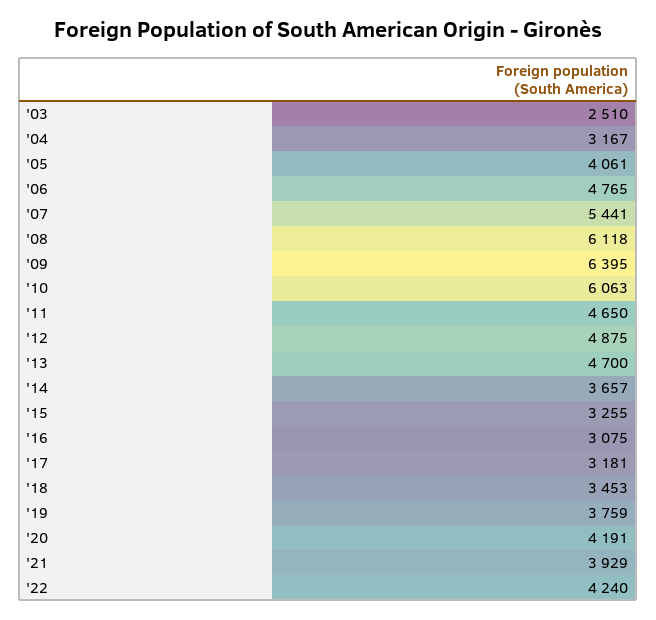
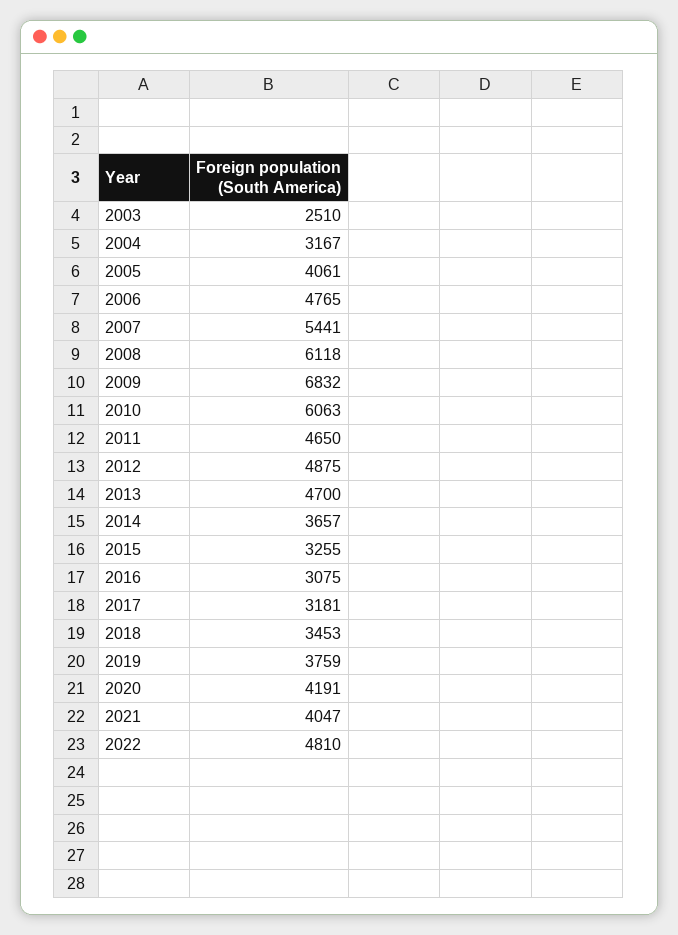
'09: 6395 -> 6832
'21: 3929 -> 4047
'22: 4240 -> 4810

